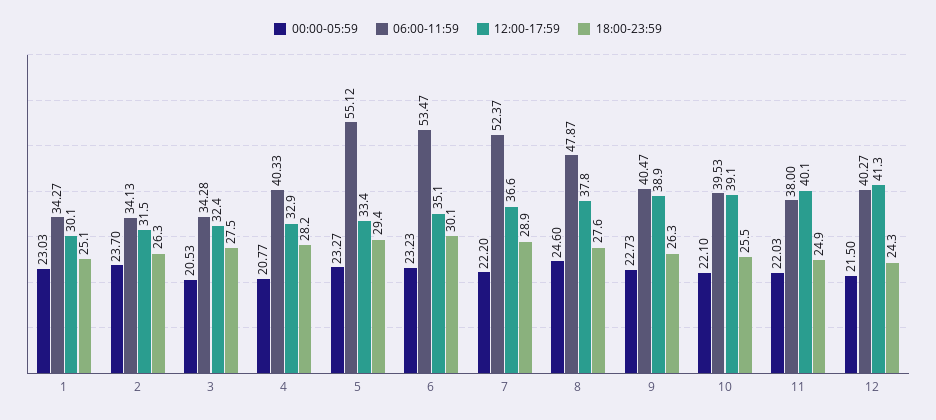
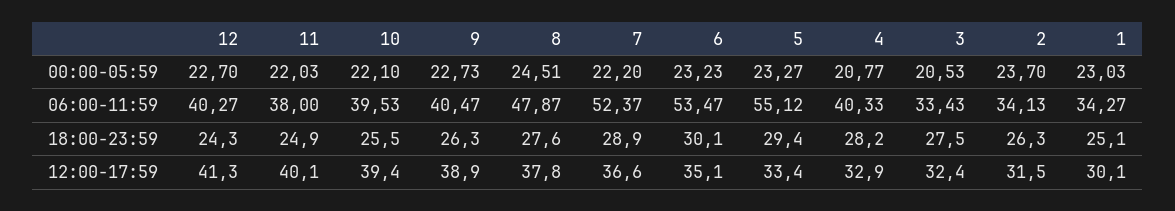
06:00-11:59, 3: 34.28 -> 33.43
00:00-05:59, 8: 24.6 -> 24.51
12:00-17:59, 10: 39.1 -> 39.4
00:00-05:59, 12: 21.5 -> 22.7

